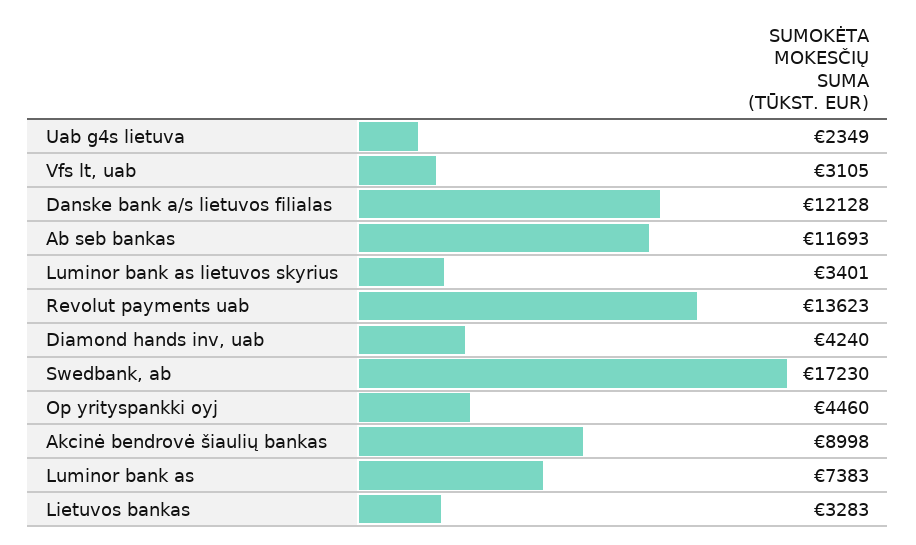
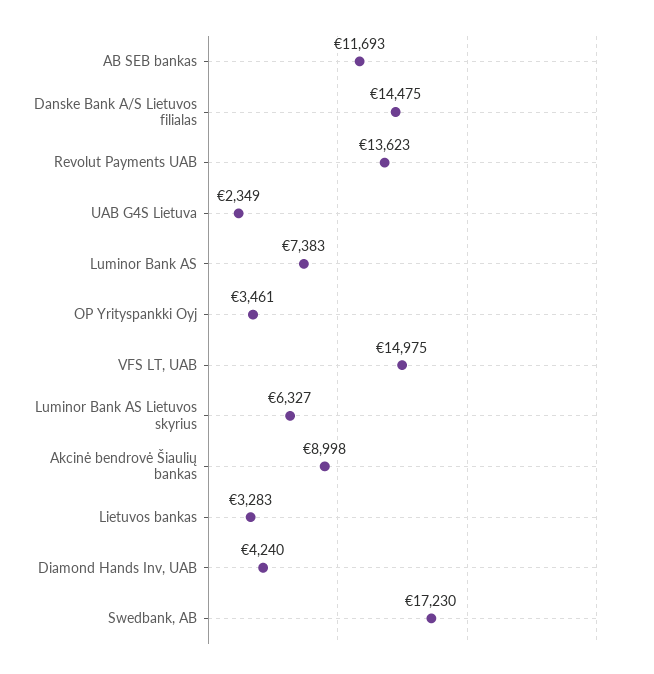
Vfs lt, uab: 3105 -> 14975
Danske bank a/s lietuvos filialas: 12128 -> 14475
Luminor bank as lietuvos skyrius: 3401 -> 6327
Op yrityspankki oyj: 4460 -> 3461

